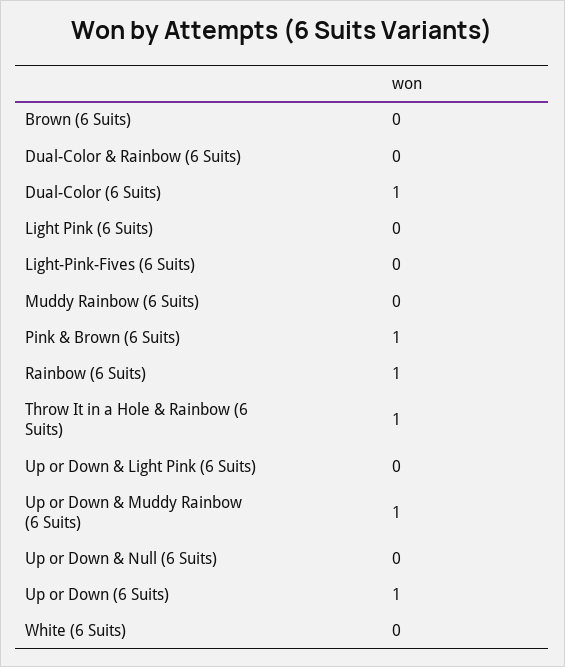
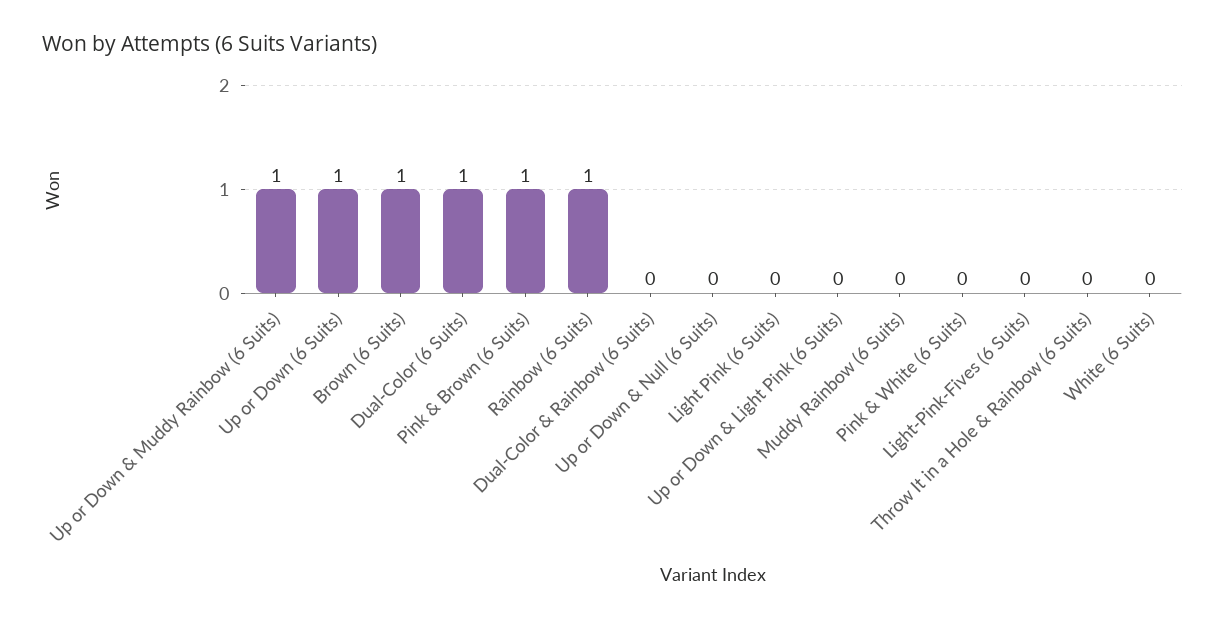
Brown (6 Suits): 0 -> 1
Throw It in a Hole & Rainbow (6 Suits): 1 -> 0
Pink & White (6 Suits): none -> 0

